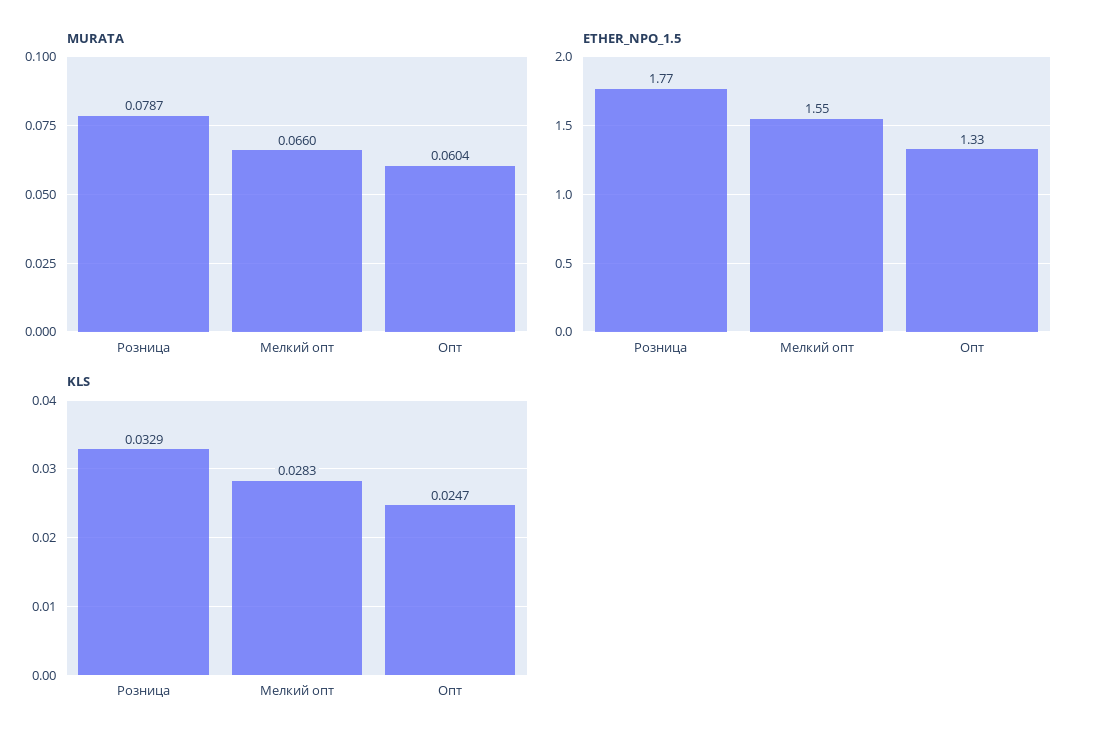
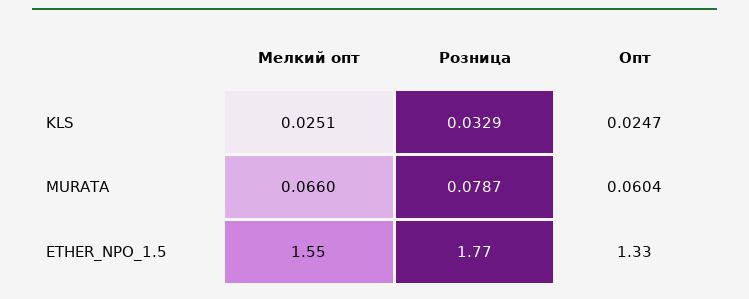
KLS, Мелкий опт: 0.0283 -> 0.0251

